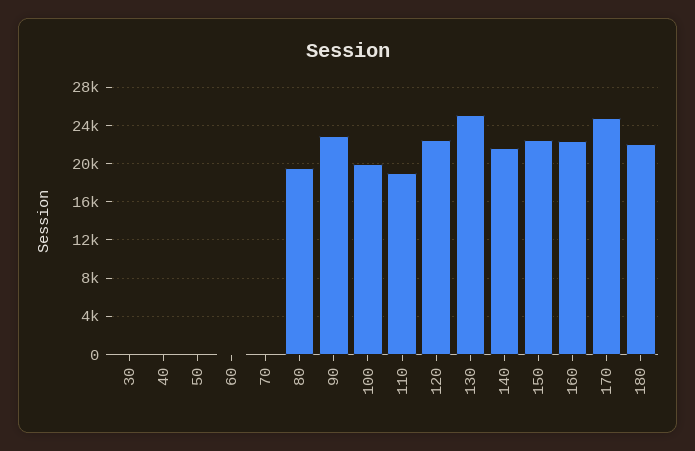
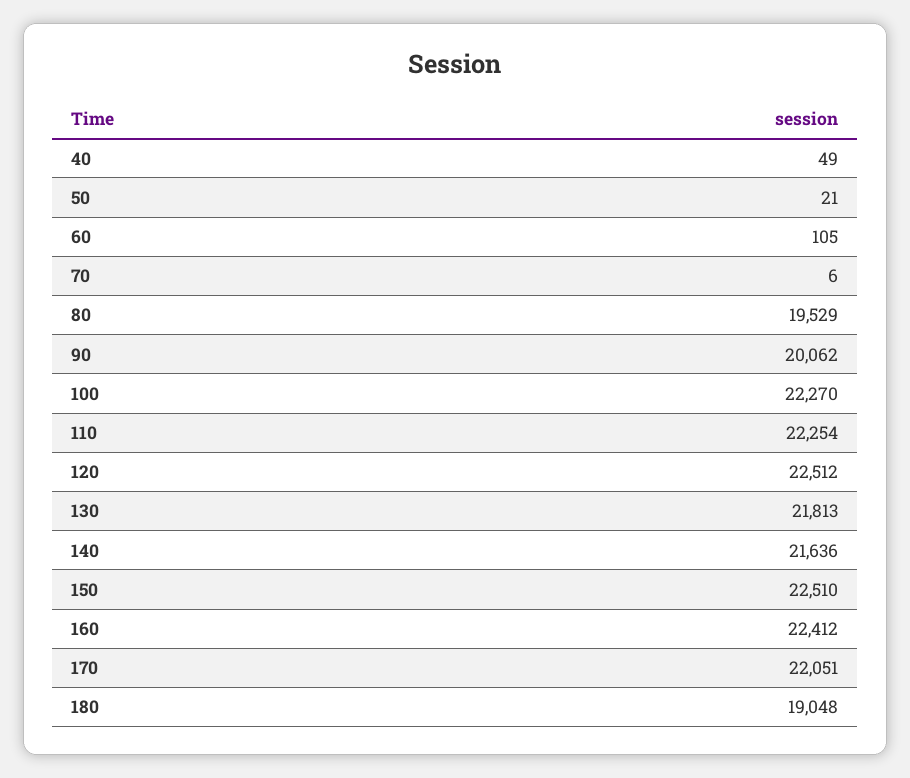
30: 0 -> none
90: 23000 -> 20062
100: 20000 -> 22270
110: 19000 -> 22254
130: 25000 -> 21813
170: 25000 -> 22051
180: 22000 -> 19048

